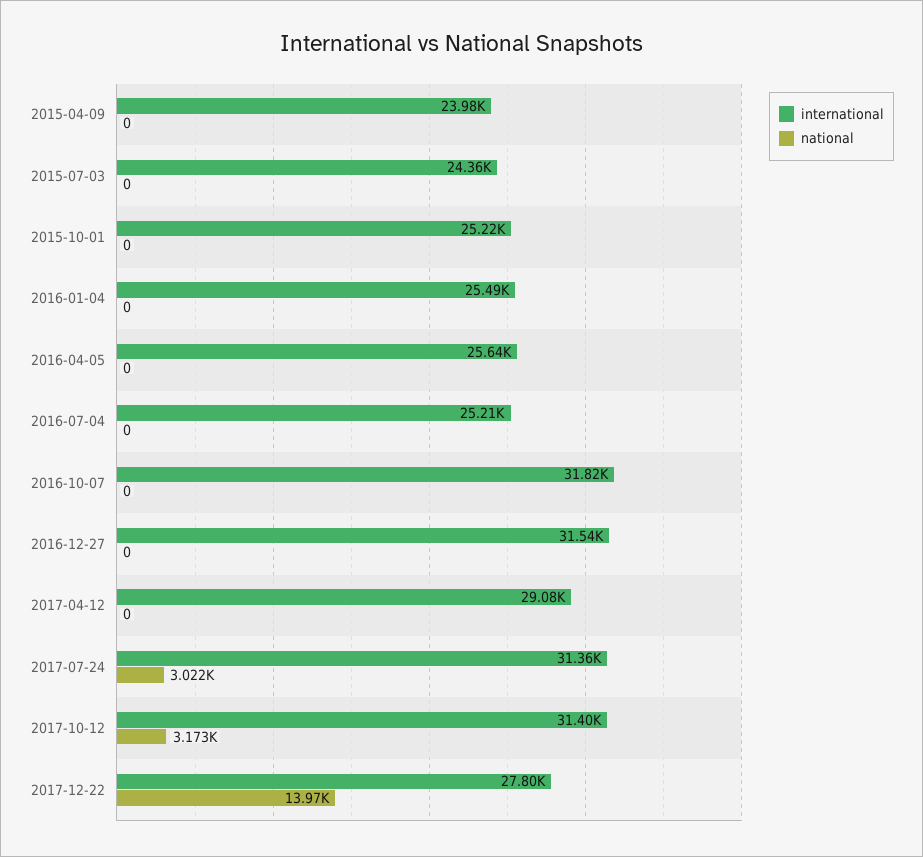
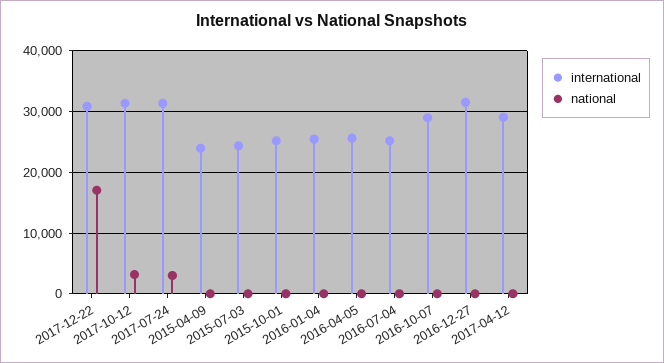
international, 2016-10-07: 31820 -> 29000
international, 2017-12-22: 27800 -> 31000
national, 2017-12-22: 13970 -> 17000

